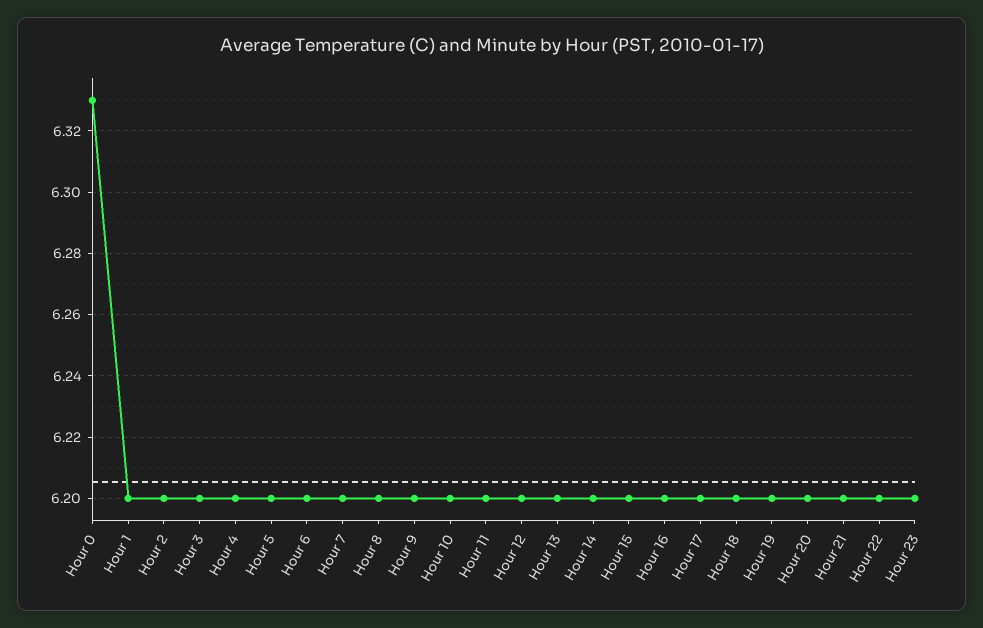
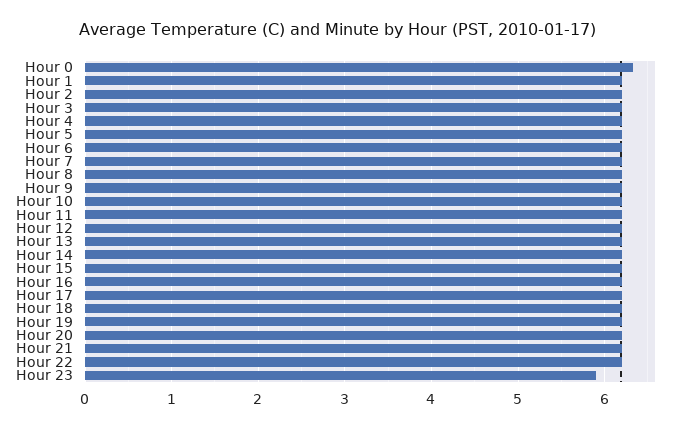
Hour 23: 6.2 -> 5.9

